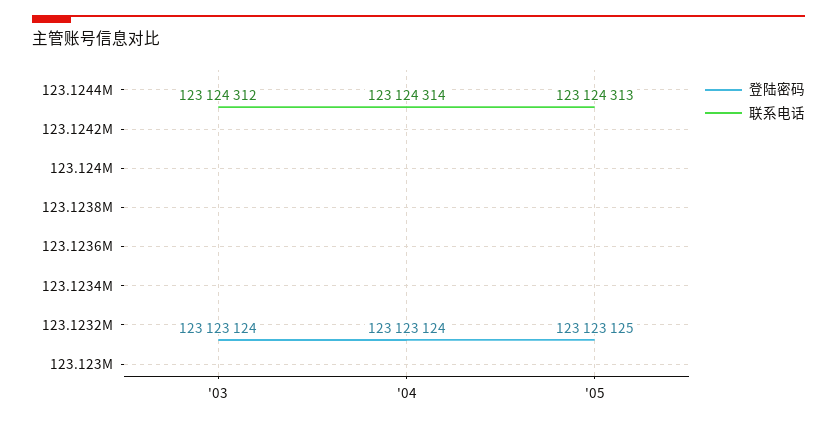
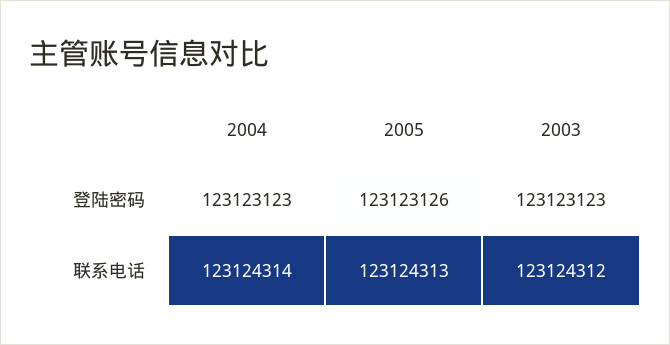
登陆密码, '03: 123123124 -> 123123123
登陆密码, '04: 123123124 -> 123123123
登陆密码, '05: 123123125 -> 123123126

